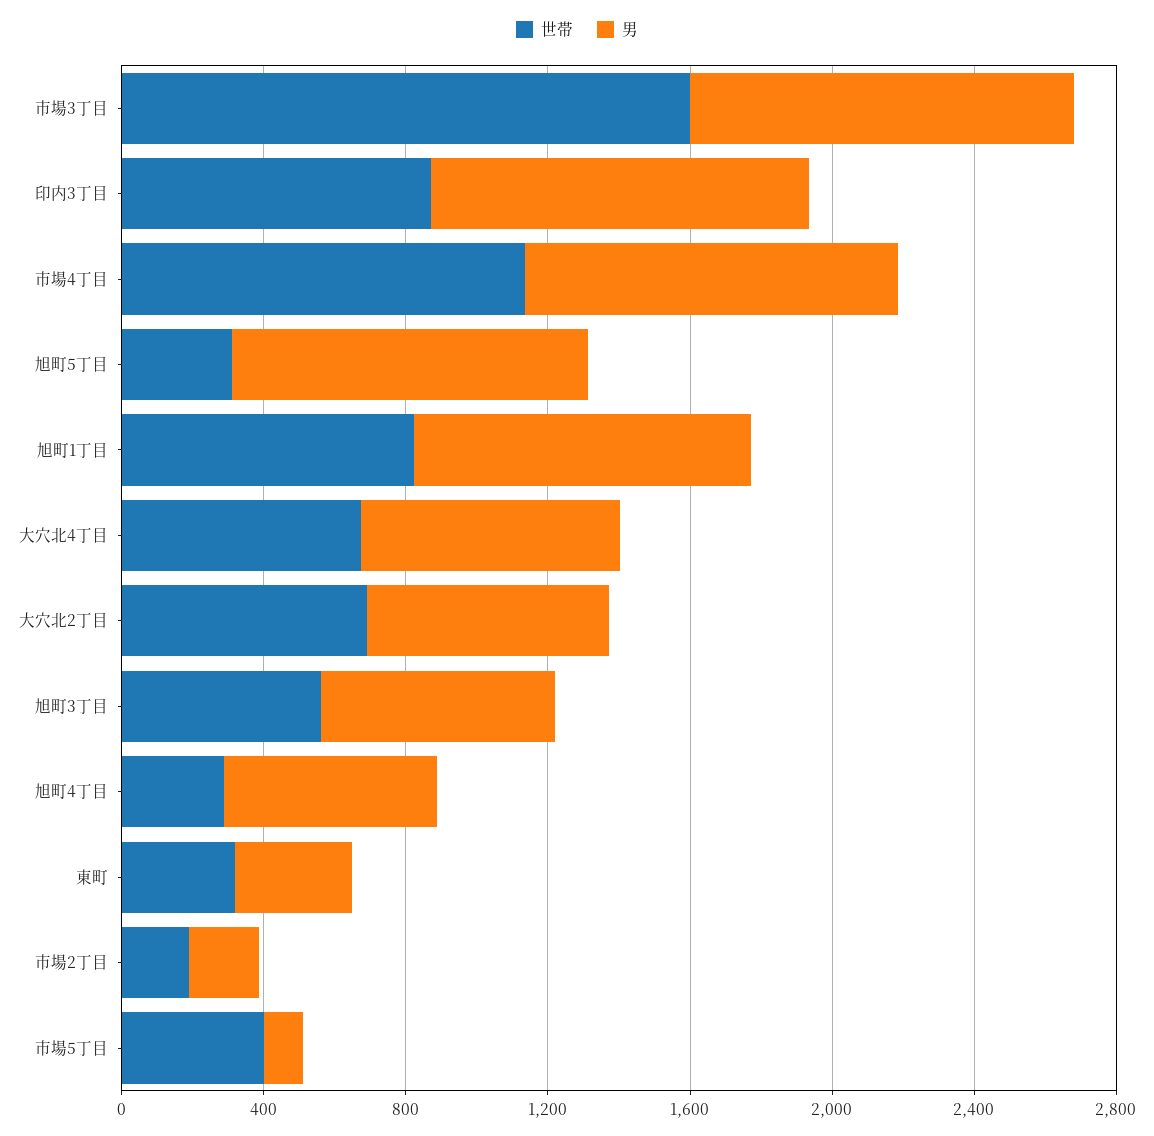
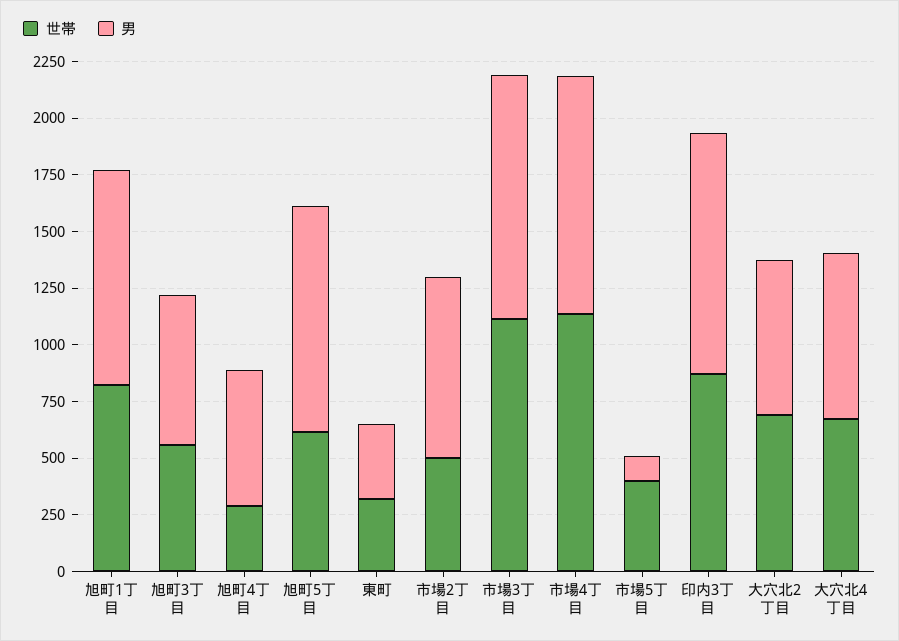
世帯, 市場3丁目: 1600 -> 1100
世帯, 旭町5丁目: 300 -> 600
世帯, 市場2丁目: 200 -> 500
男, 市場2丁目: 200 -> 800

